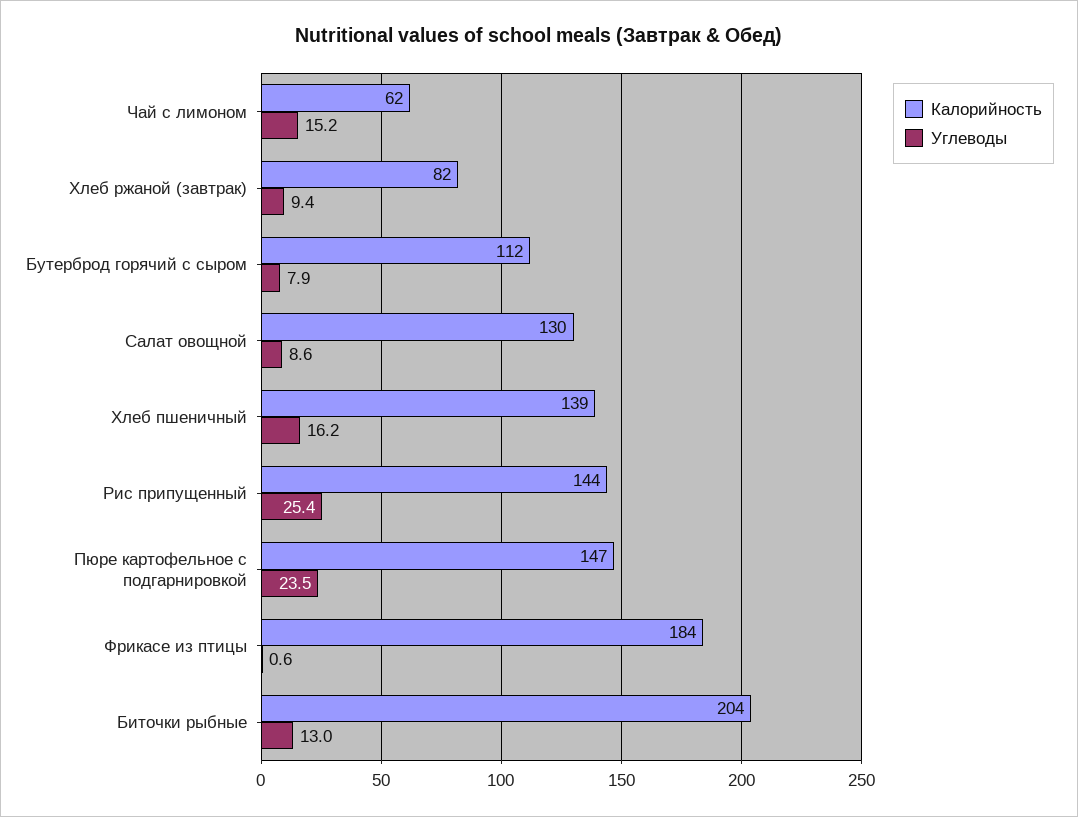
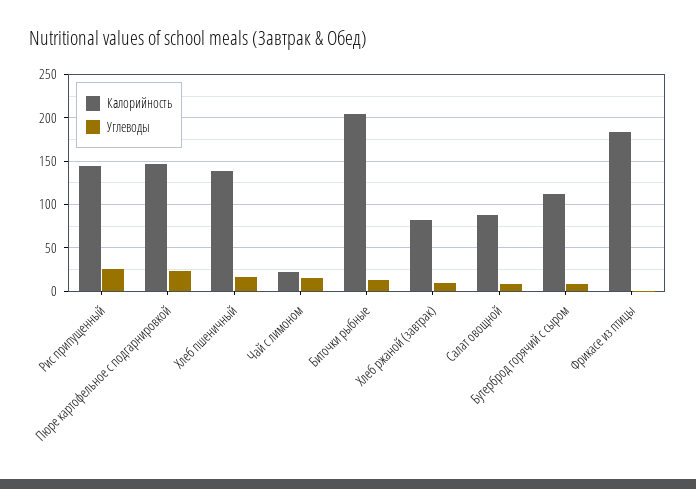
Калорийность, Чай с лимоном: 62 -> 20
Калорийность, Салат овощной: 130 -> 90

